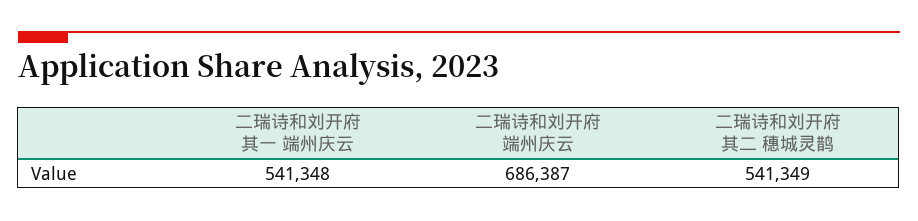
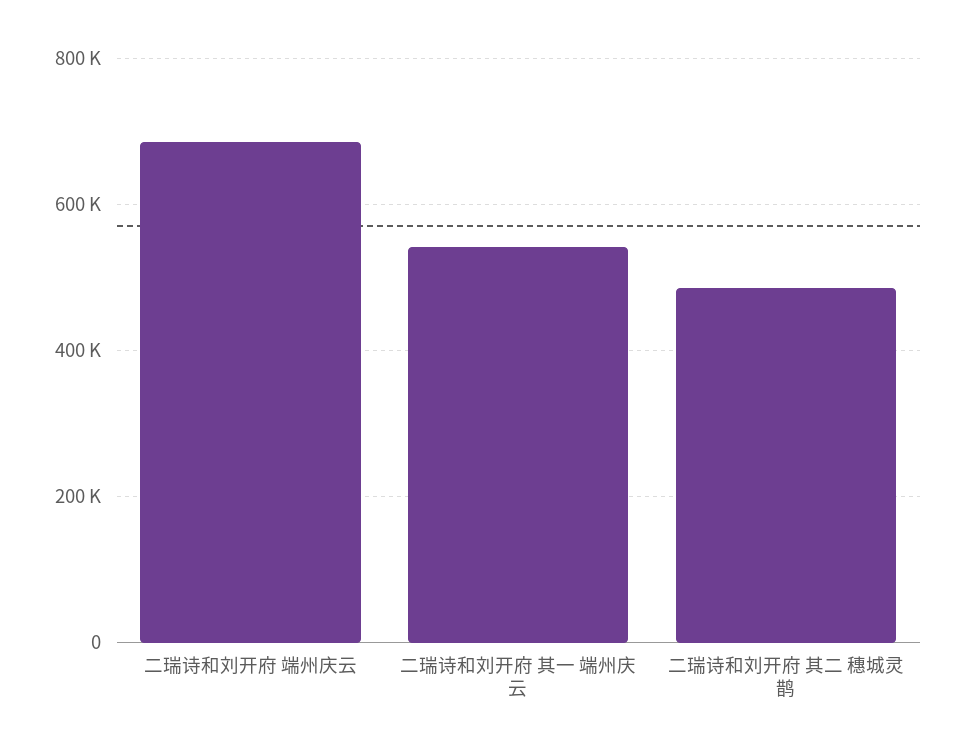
二瑞诗和刘开府 其二 穗城灵鹊: 541349 -> 480000

